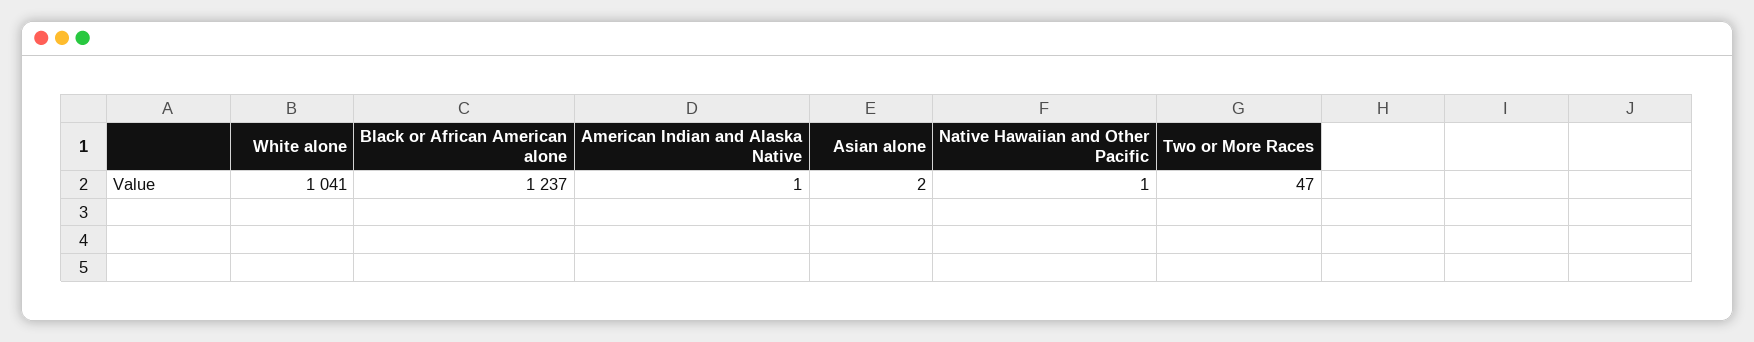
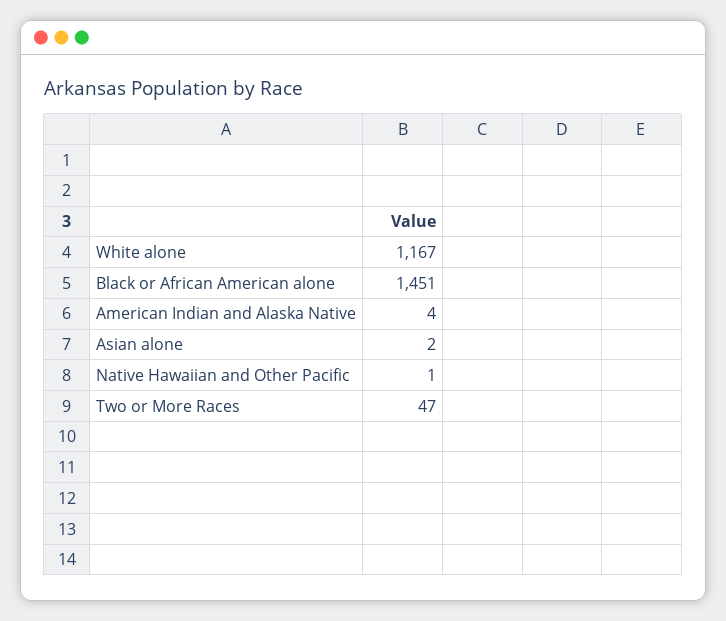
White alone: 1041 -> 1167
Black or African American alone: 1237 -> 1451
American Indian and Alaska Native: 1 -> 4

